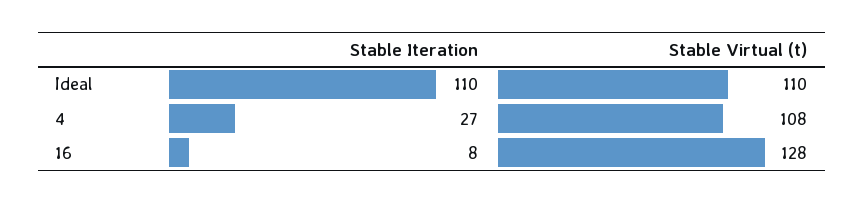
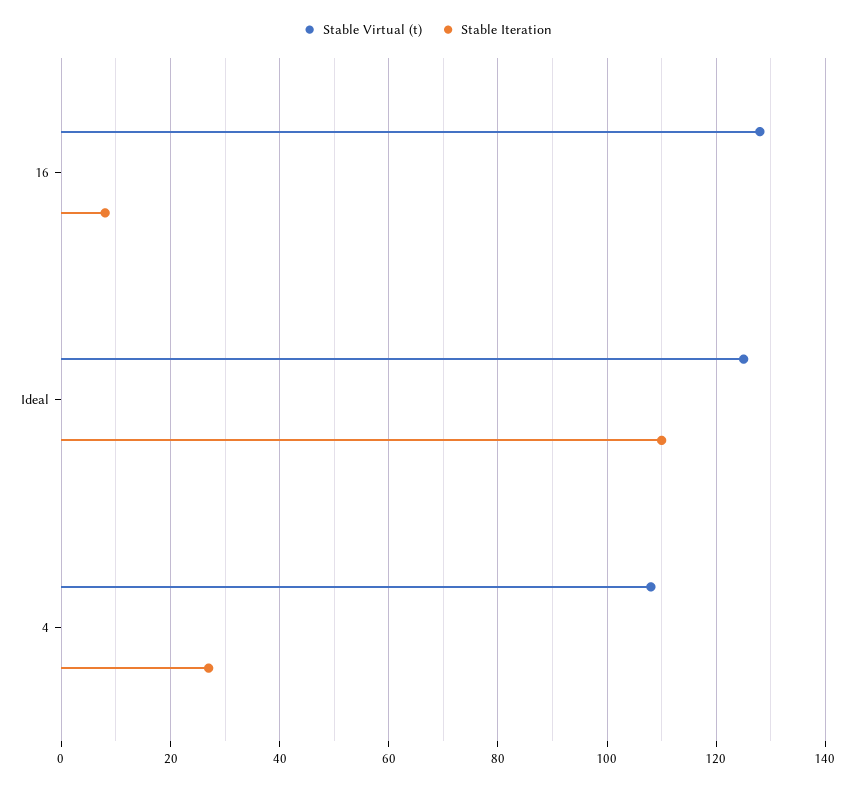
Stable Virtual (t), Ideal: 110 -> 125

